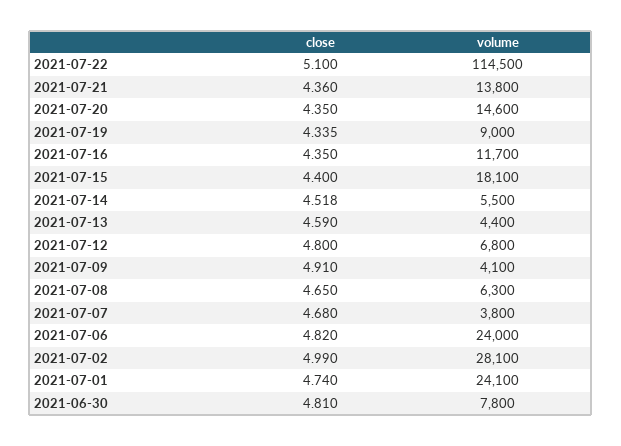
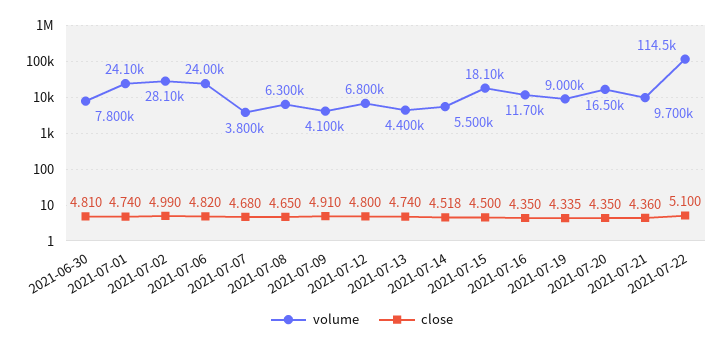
volume, 2021-07-21: 13800 -> 9700
volume, 2021-07-20: 14600 -> 16500
close, 2021-07-15: 4.4 -> 4.5
close, 2021-07-13: 4.59 -> 4.74

